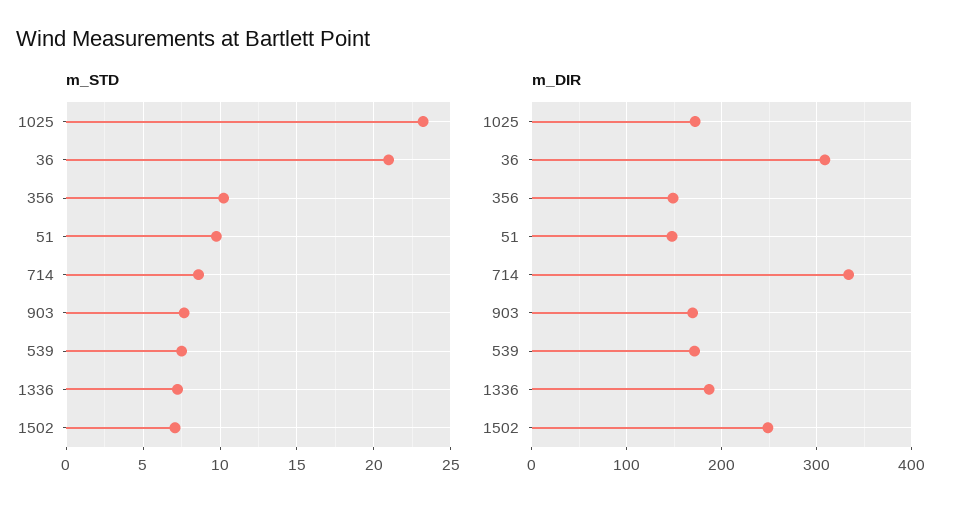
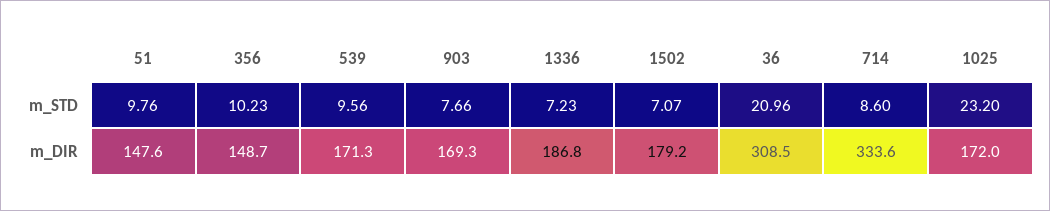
m_STD, 539: 7.5 -> 9.56
m_DIR, 1502: 250 -> 179.2

